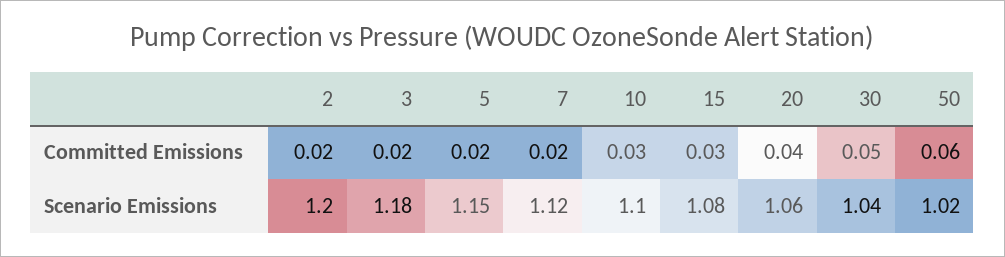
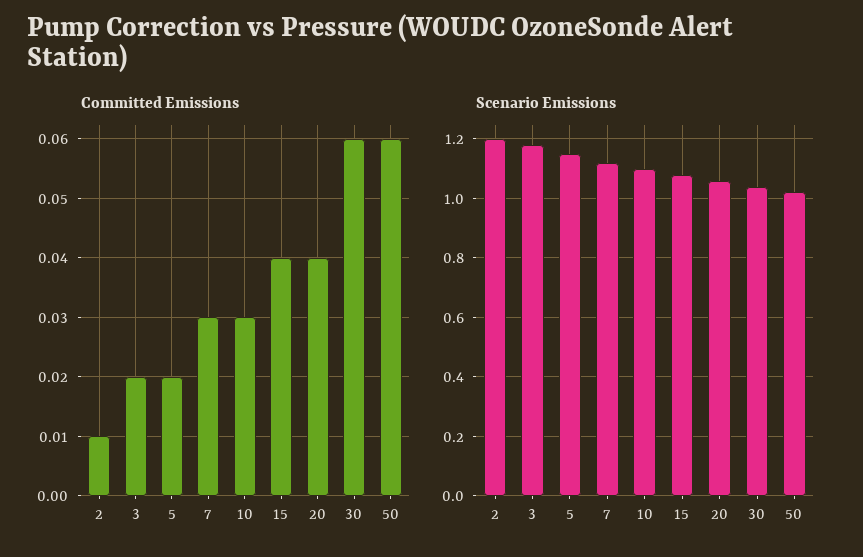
Committed Emissions, 2: 0.02 -> 0.01
Committed Emissions, 7: 0.02 -> 0.03
Committed Emissions, 15: 0.03 -> 0.04
Committed Emissions, 30: 0.05 -> 0.06

